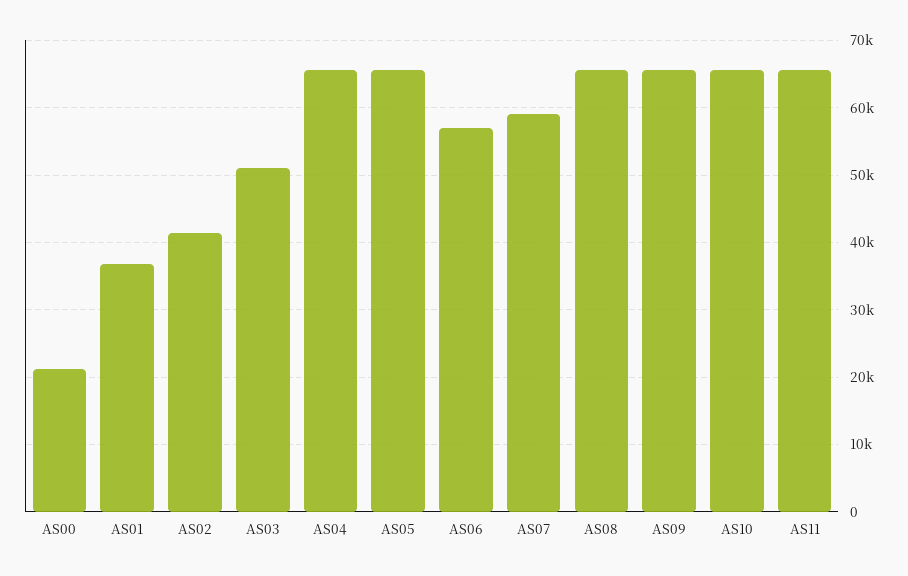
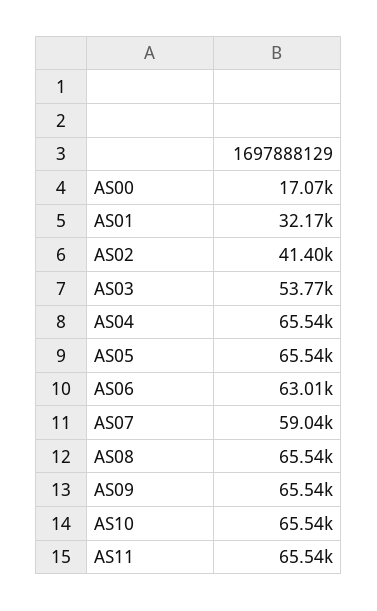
AS00: 21000 -> 17070
AS01: 37000 -> 32170
AS03: 51000 -> 53770
AS06: 57000 -> 63010

